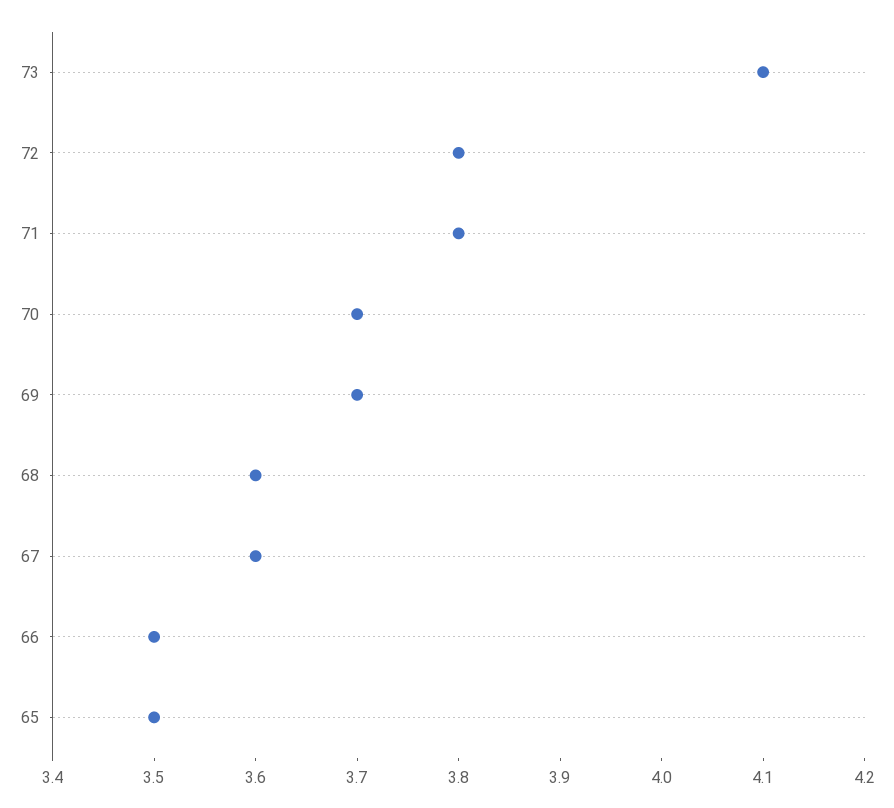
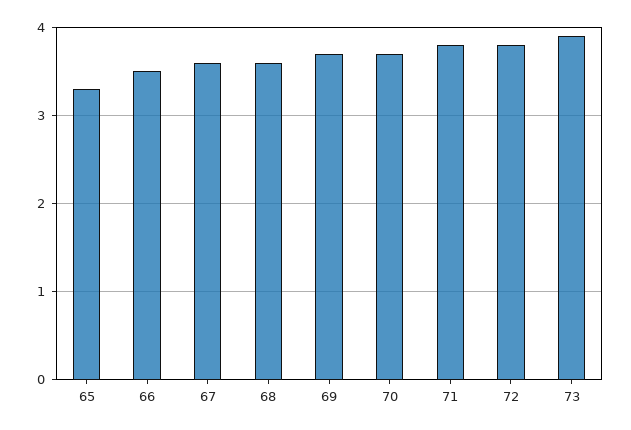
73: 4.1 -> 3.9
65: 3.5 -> 3.3

